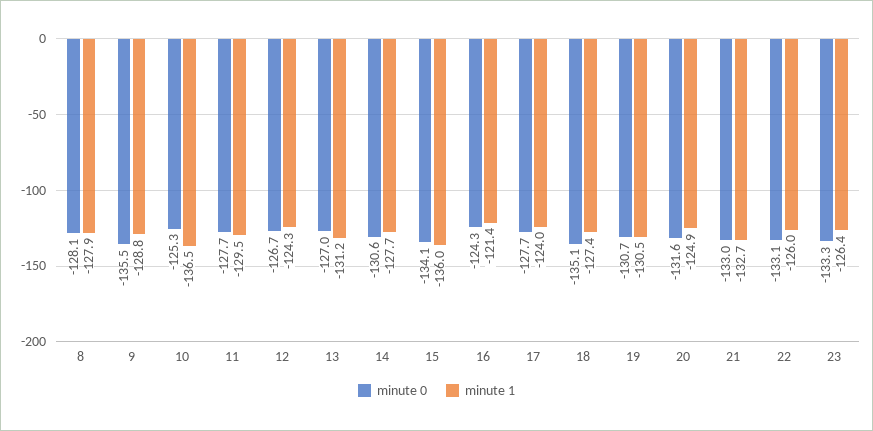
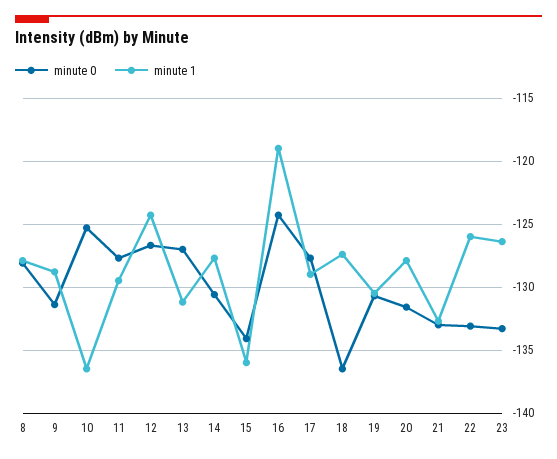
minute 0, 9: -135.5 -> -131.5
minute 1, 16: -121.4 -> -119
minute 1, 17: -124 -> -129
minute 0, 18: -135.1 -> -136.5
minute 1, 20: -124.9 -> -128

